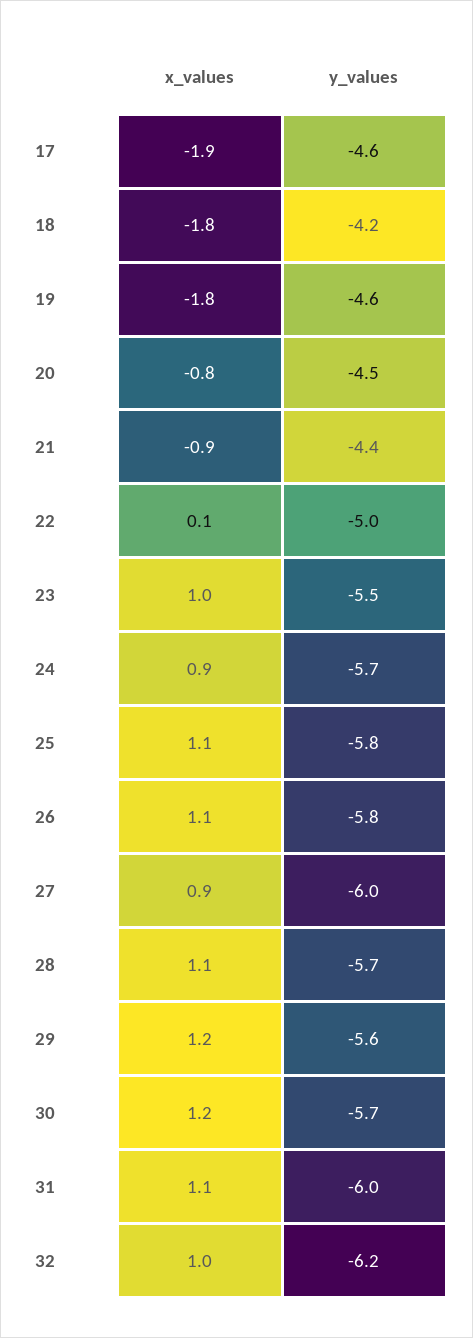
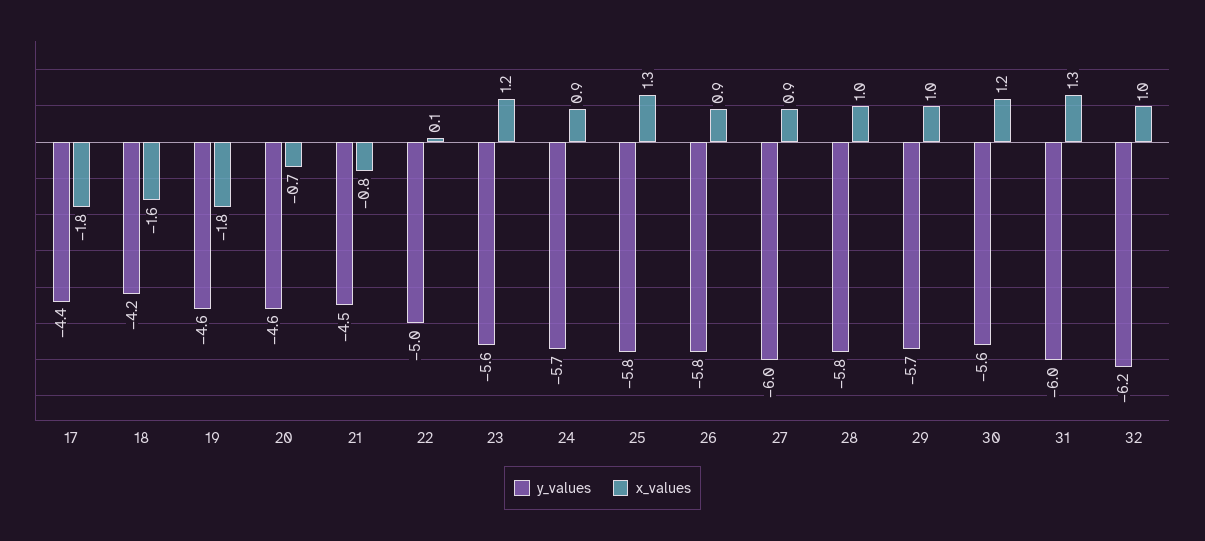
x_values, 17: -1.9 -> -1.8
y_values, 17: -4.6 -> -4.4
x_values, 18: -1.8 -> -1.6
x_values, 20: -0.8 -> -0.7
y_values, 20: -4.5 -> -4.6
x_values, 21: -0.9 -> -0.8
y_values, 21: -4.4 -> -4.5
x_values, 23: 1 -> 1.2
y_values, 23: -5.5 -> -5.6
x_values, 25: 1.1 -> 1.3
x_values, 26: 1.1 -> 0.9
x_values, 28: 1.1 -> 1
y_values, 28: -5.7 -> -5.8
x_values, 29: 1.2 -> 1
y_values, 29: -5.6 -> -5.7
y_values, 30: -5.7 -> -5.6
x_values, 31: 1.1 -> 1.3

